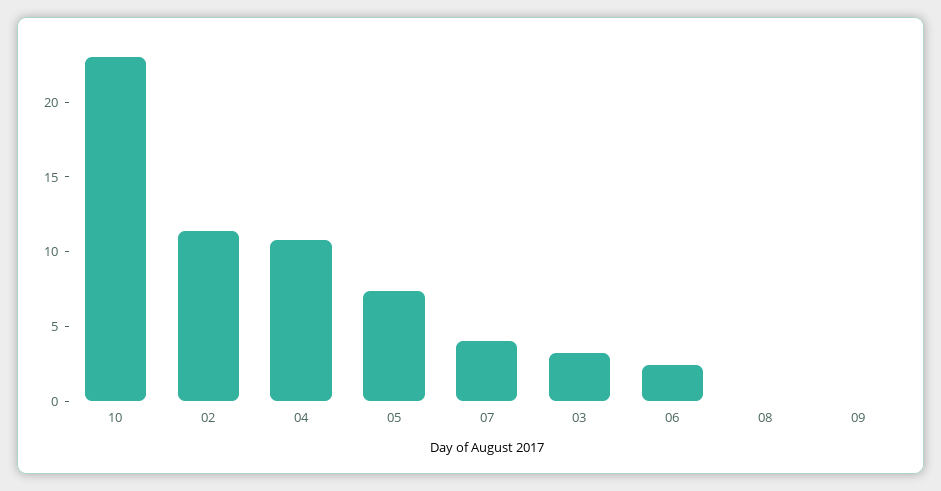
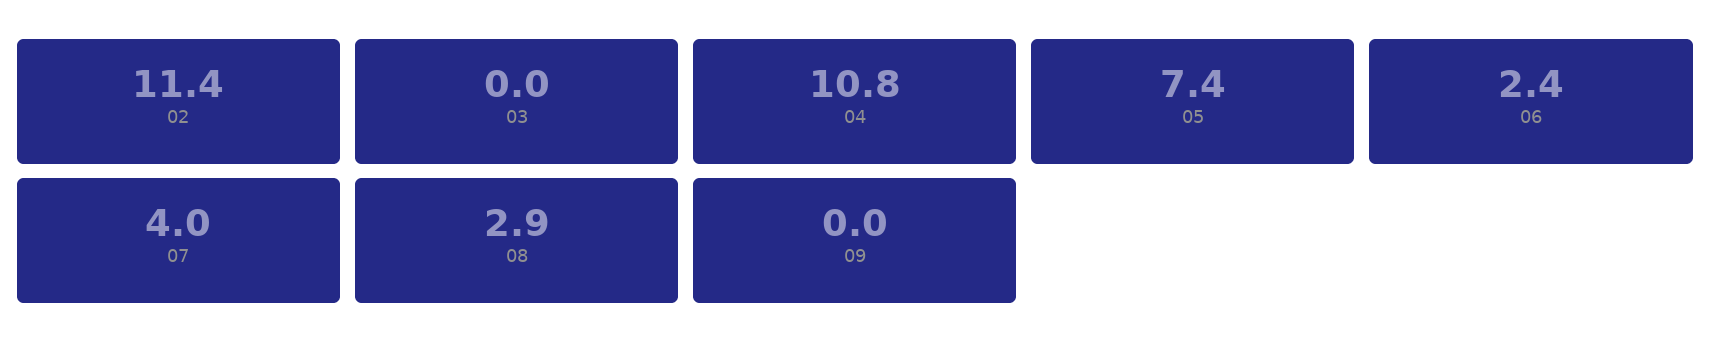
10: 23 -> none
03: 3 -> 0
08: 0 -> 2.9

